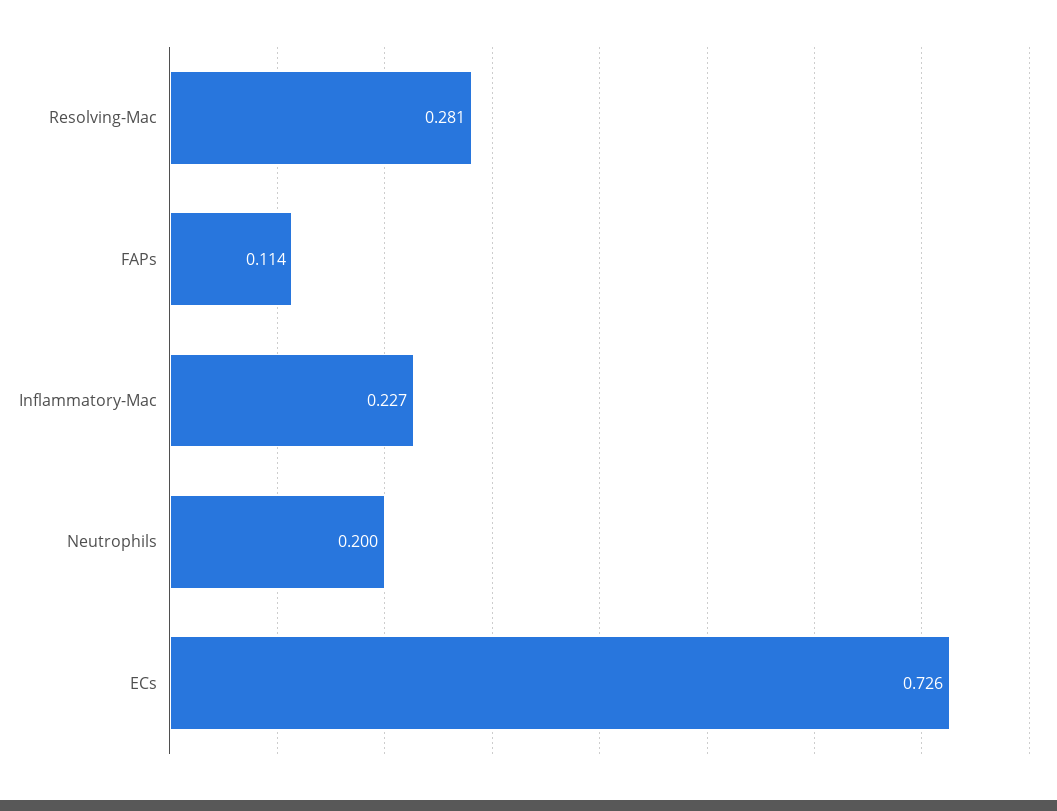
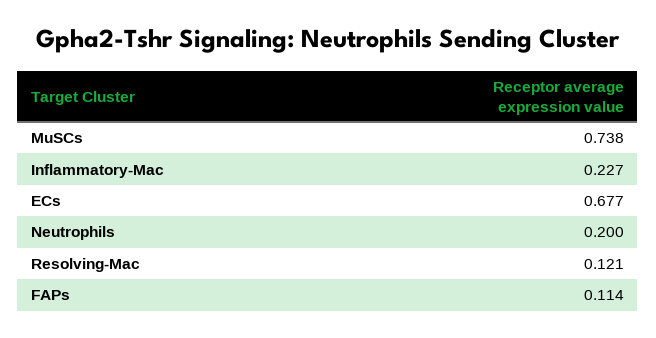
Resolving-Mac: 0.281 -> 0.121
ECs: 0.726 -> 0.677
MuSCs: none -> 0.738

